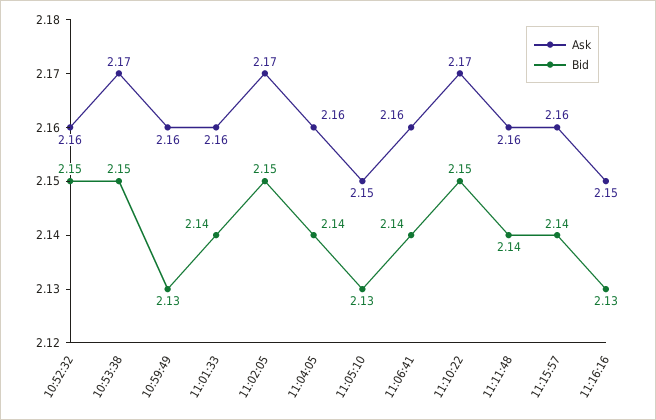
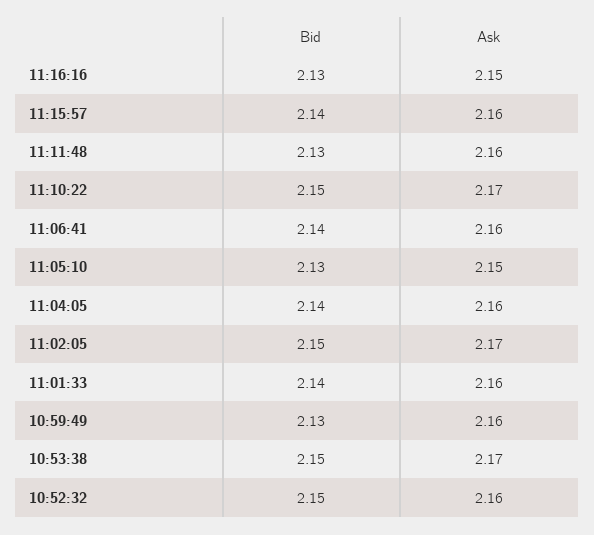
Bid, 11:11:48: 2.14 -> 2.13

